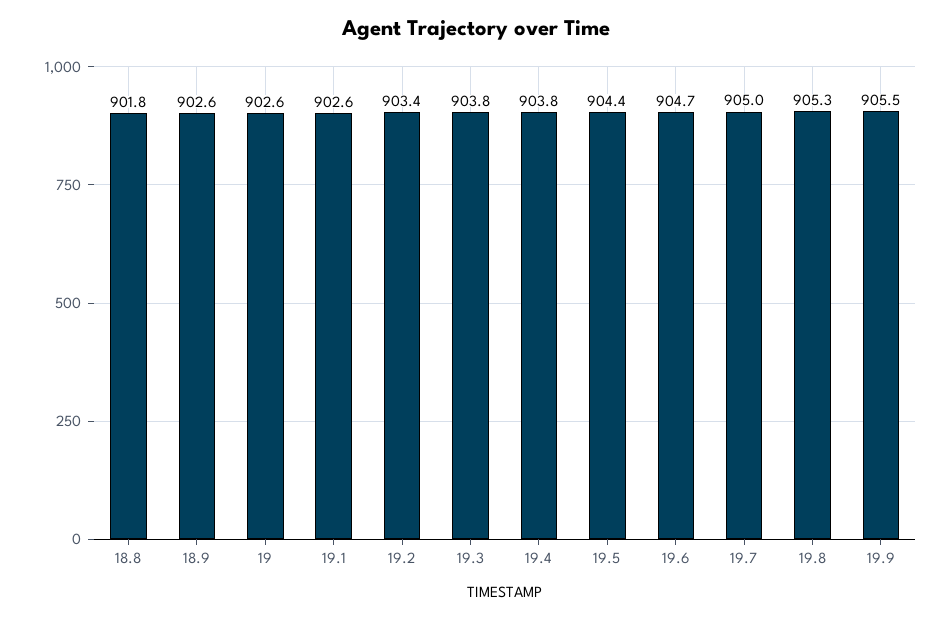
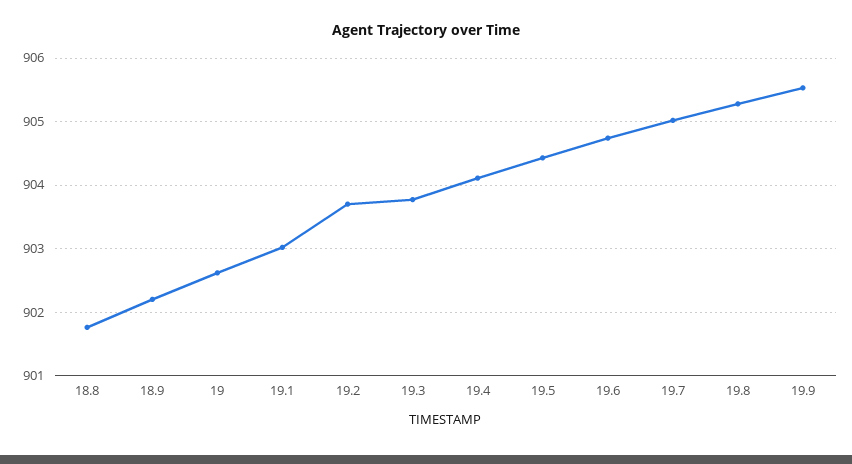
18.9: 902.6 -> 902.2
19.1: 902.6 -> 903
19.2: 903.4 -> 903.7
19.4: 903.8 -> 904.1

